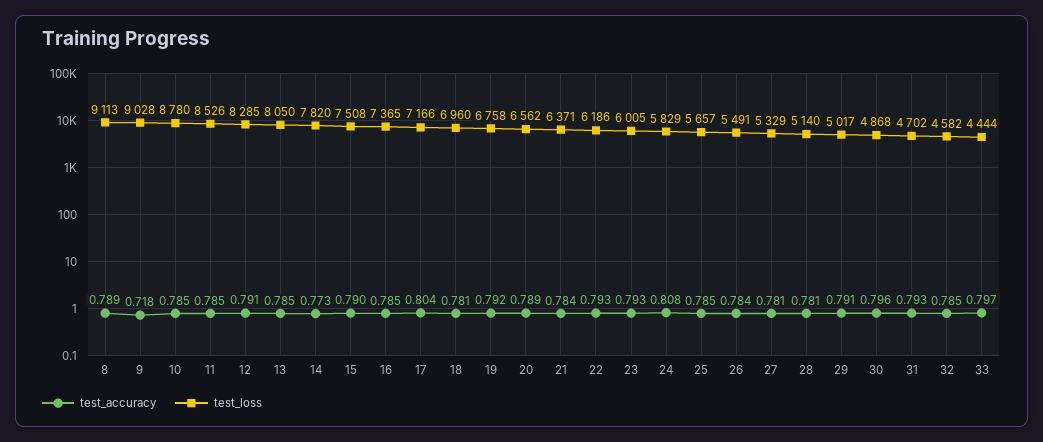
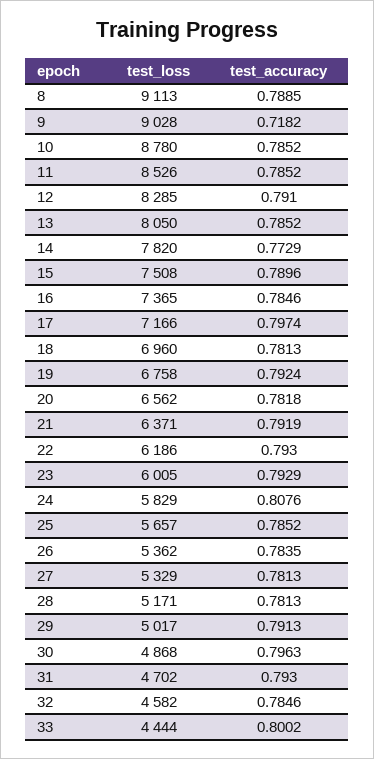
test_accuracy, 17: 0.804 -> 0.7974
test_accuracy, 20: 0.789 -> 0.7818
test_accuracy, 21: 0.784 -> 0.7919
test_loss, 26: 5491 -> 5362
test_loss, 28: 5140 -> 5171
test_accuracy, 33: 0.797 -> 0.8002

